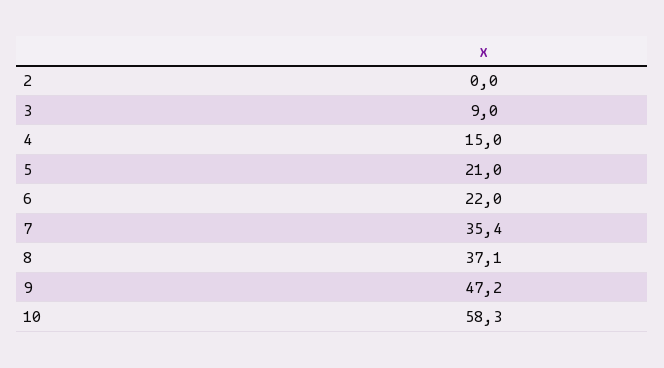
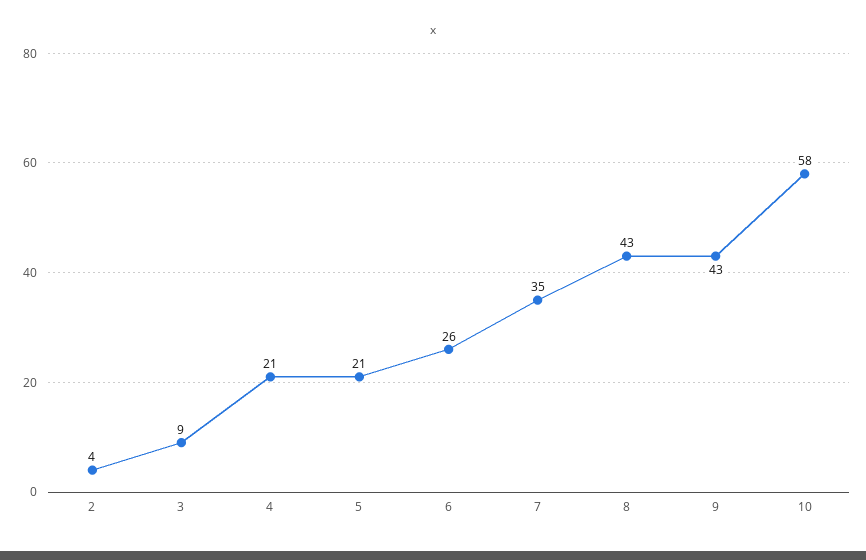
2: 0 -> 4
4: 15 -> 21
6: 22 -> 26
8: 37.1 -> 43
9: 47.2 -> 43

